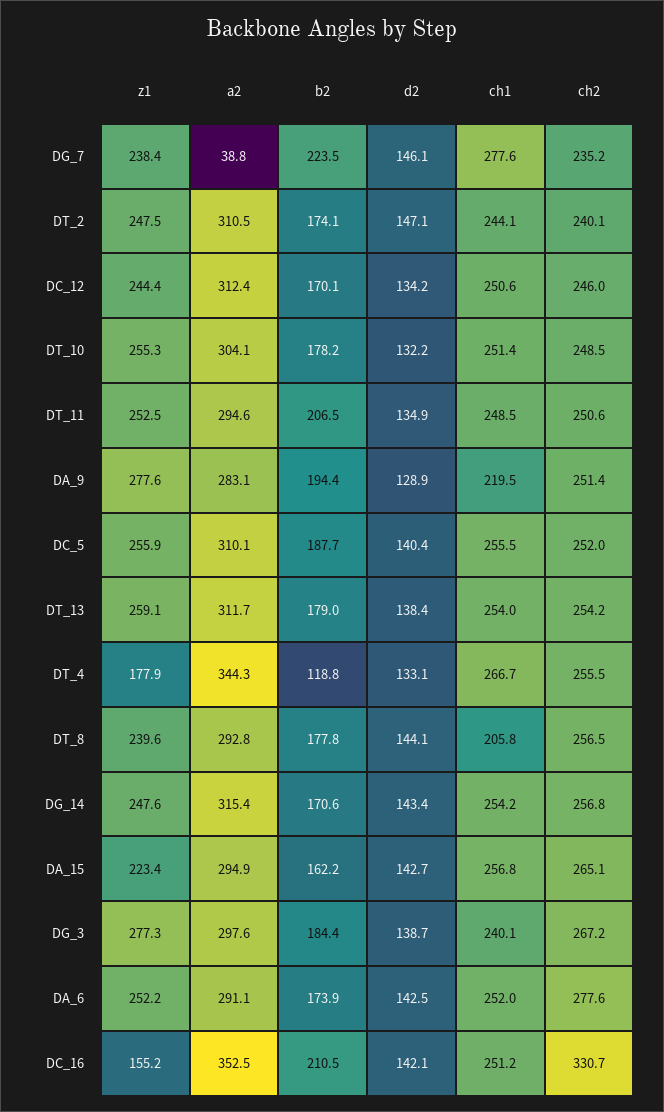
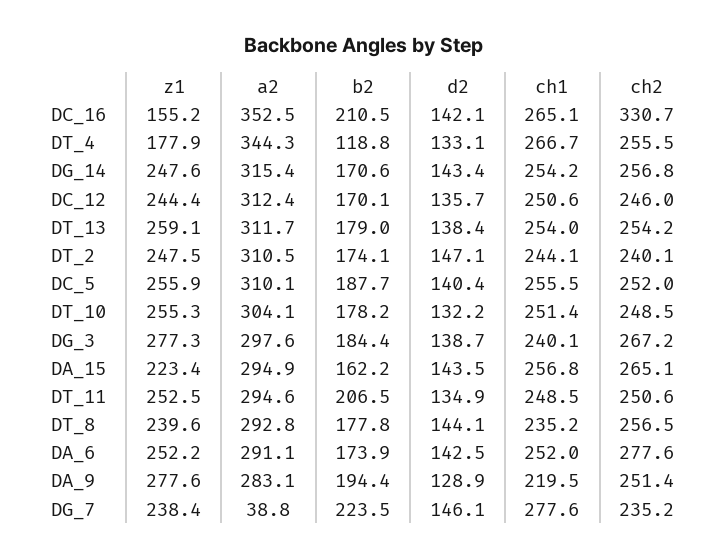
d2, DC_12: 134.2 -> 135.7
ch1, DT_8: 205.8 -> 235.2
d2, DA_15: 142.7 -> 143.5
ch1, DC_16: 251.2 -> 265.1

